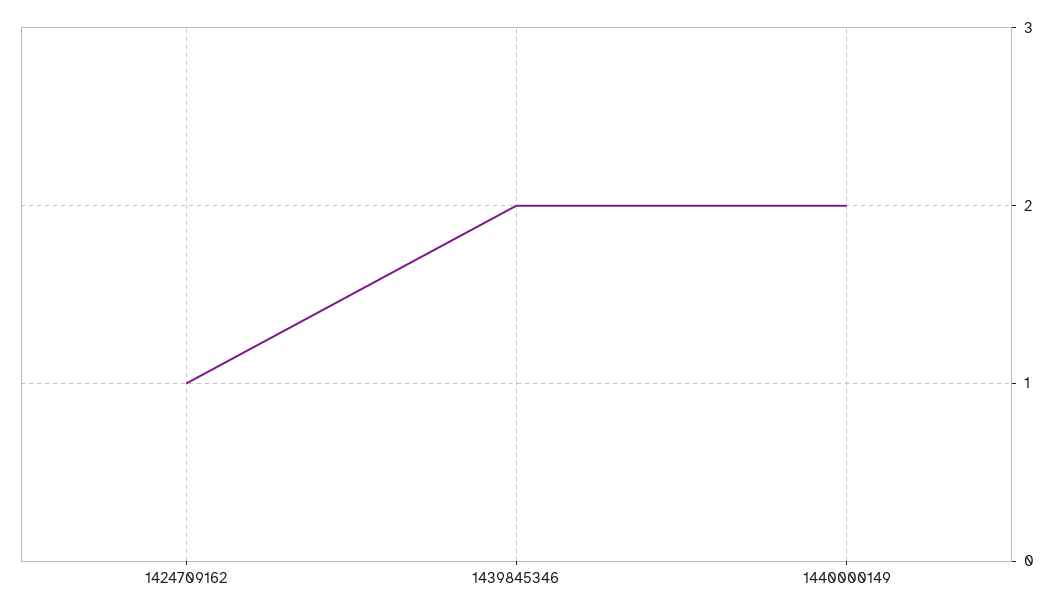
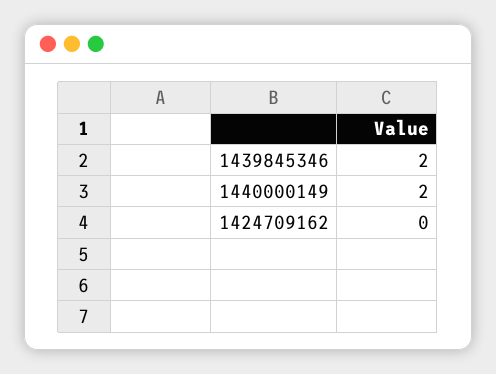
1424709162: 1 -> 0

